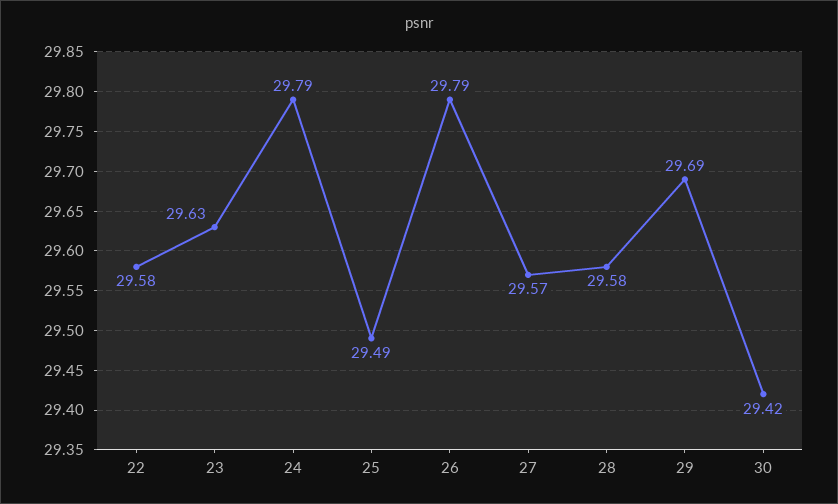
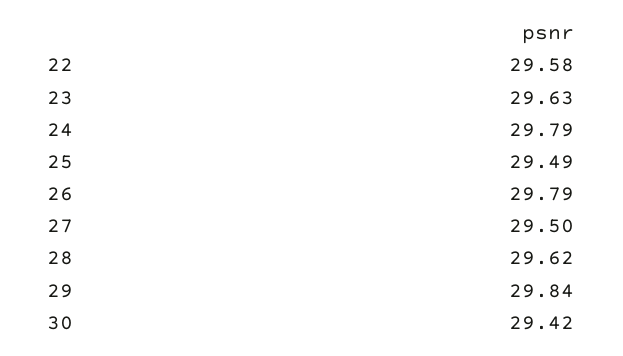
27: 29.57 -> 29.5
28: 29.58 -> 29.62
29: 29.69 -> 29.84

